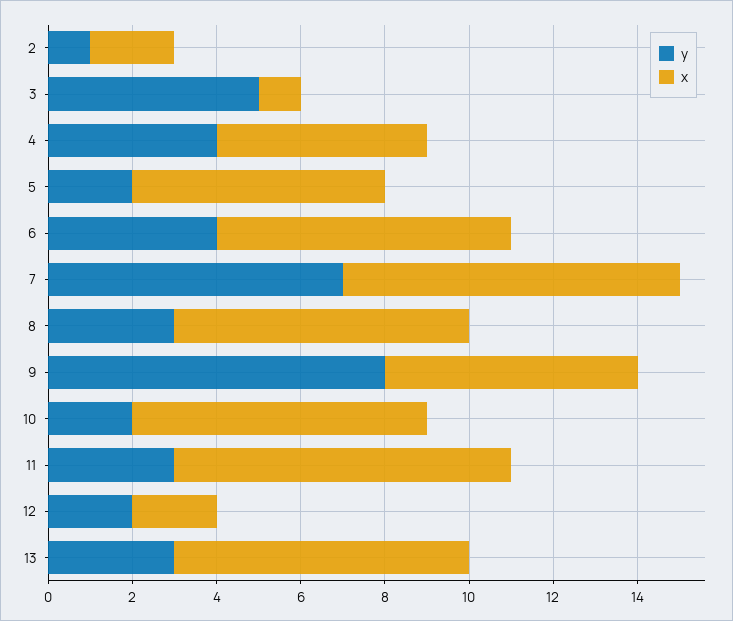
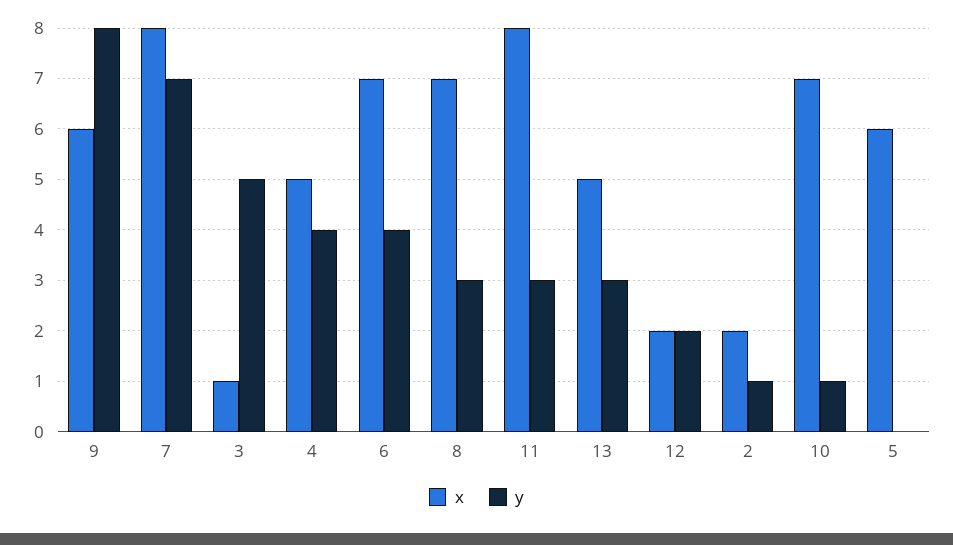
y, 5: 2 -> 0
y, 10: 2 -> 1
x, 13: 7 -> 5

